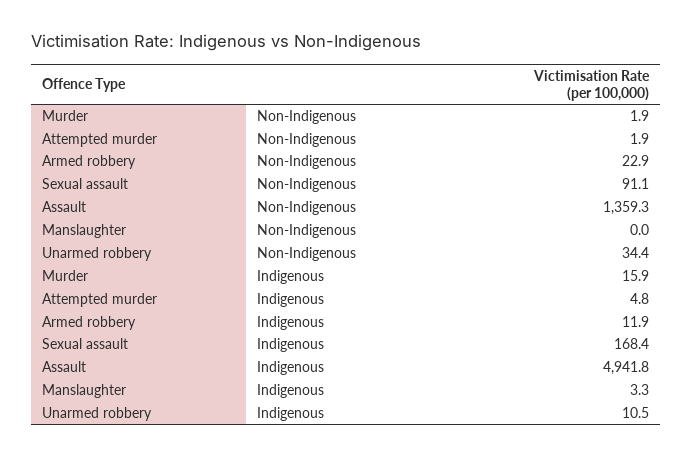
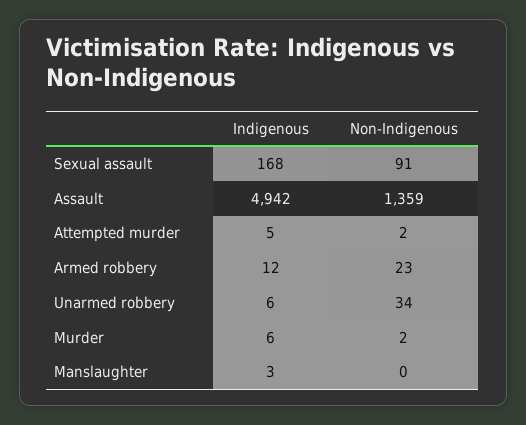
Murder, Indigenous: 15.9 -> 6
Unarmed robbery, Indigenous: 10.5 -> 6

